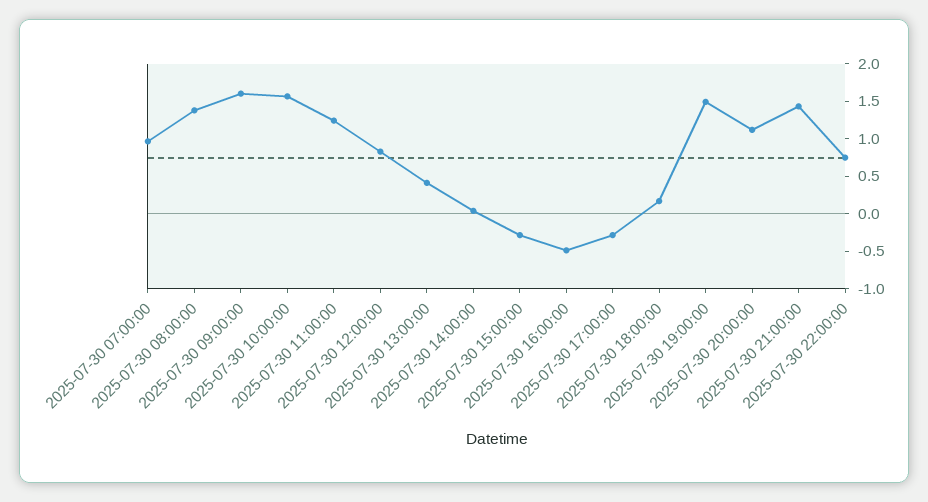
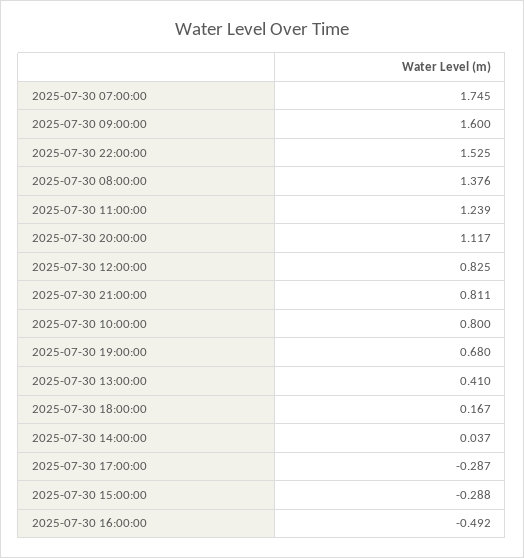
2025-07-30 07:00:00: 1 -> 1.745
2025-07-30 10:00:00: 1.5 -> 0.8
2025-07-30 19:00:00: 1.5 -> 0.68
2025-07-30 21:00:00: 1.5 -> 0.811
2025-07-30 22:00:00: 0.75 -> 1.525

